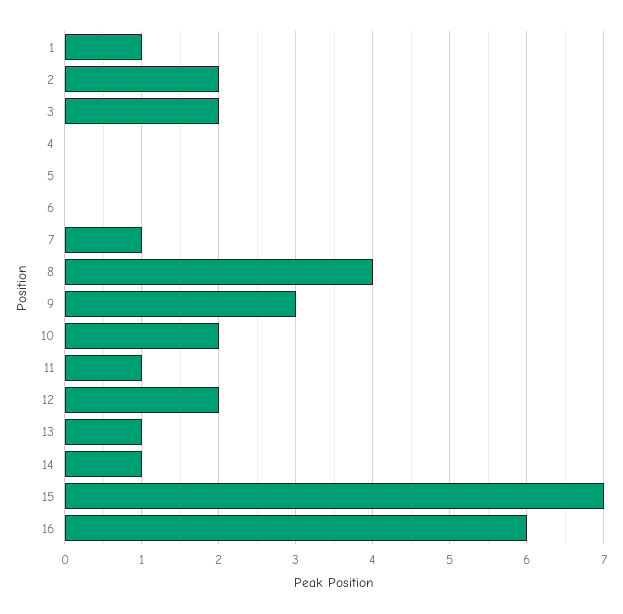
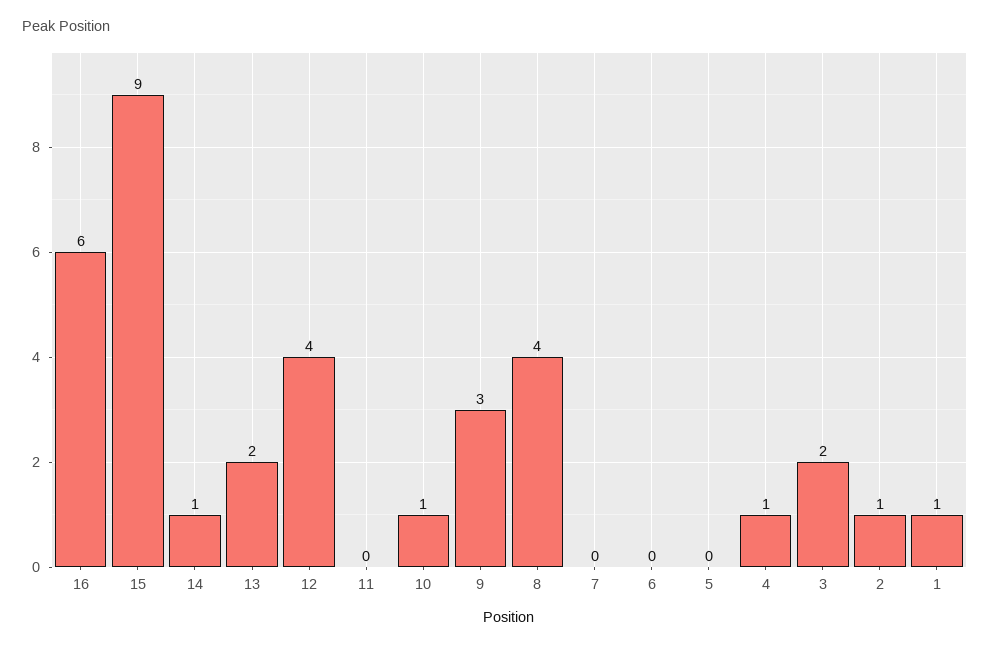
2: 2 -> 1
4: 0 -> 1
7: 1 -> 0
10: 2 -> 1
11: 1 -> 0
12: 2 -> 4
13: 1 -> 2
15: 7 -> 9

